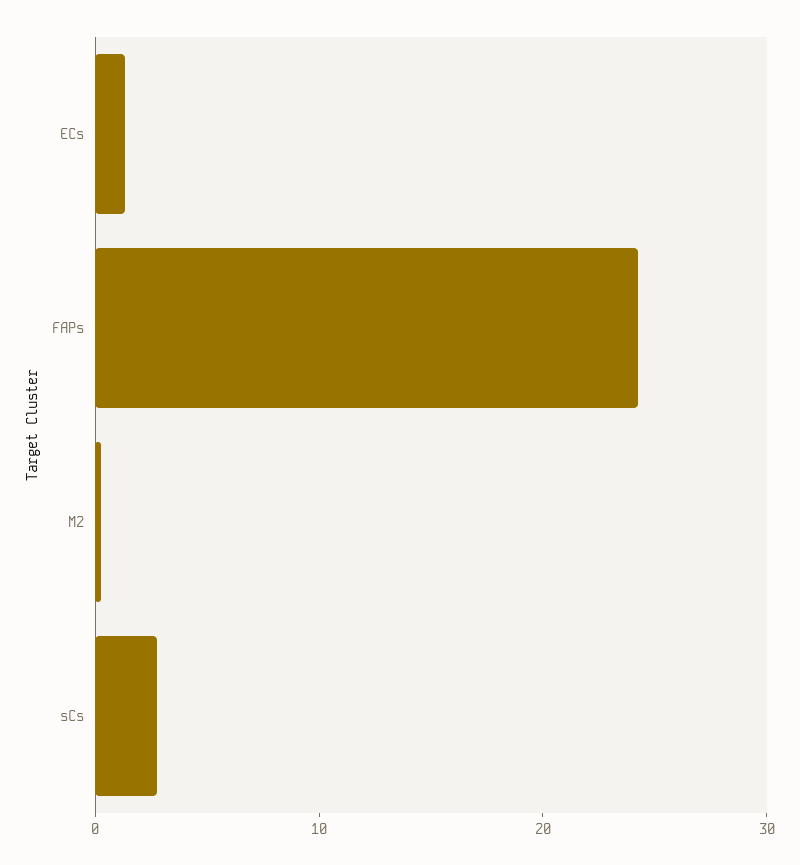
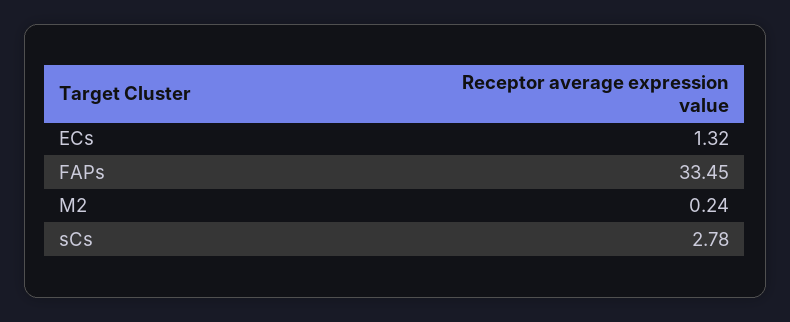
FAPs: 24 -> 33.45

